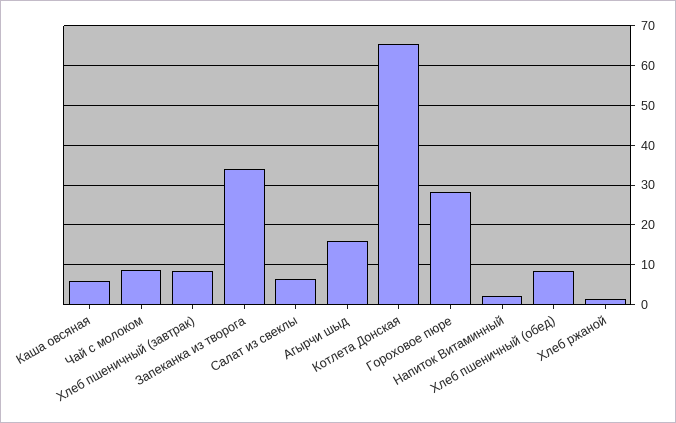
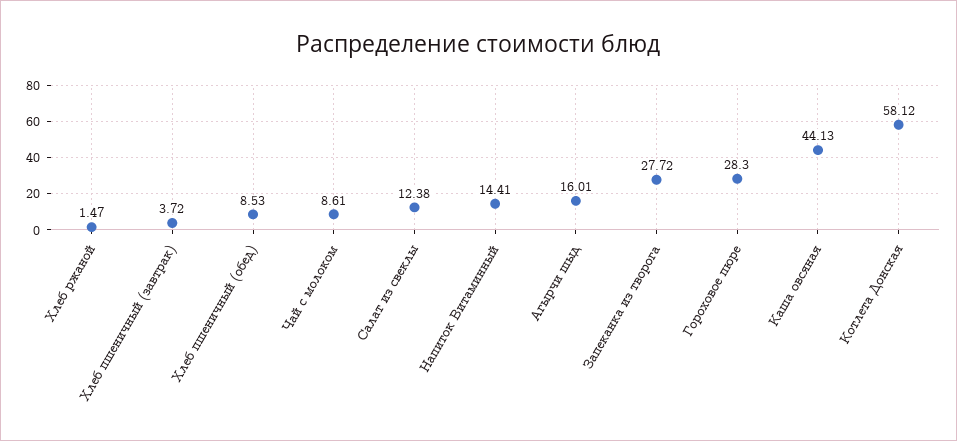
Каша овсяная: 6 -> 44.13
Хлеб пшеничный (завтрак): 8 -> 3.72
Запеканка из творога: 34 -> 27.72
Салат из свеклы: 6 -> 12.38
Котлета Донская: 66 -> 58.12
Напиток Витаминный: 2 -> 14.41

